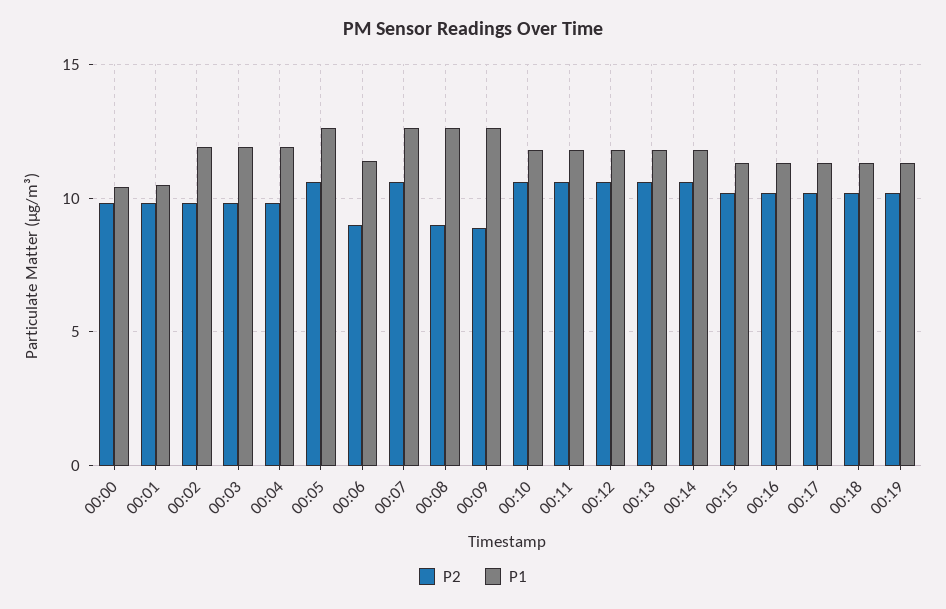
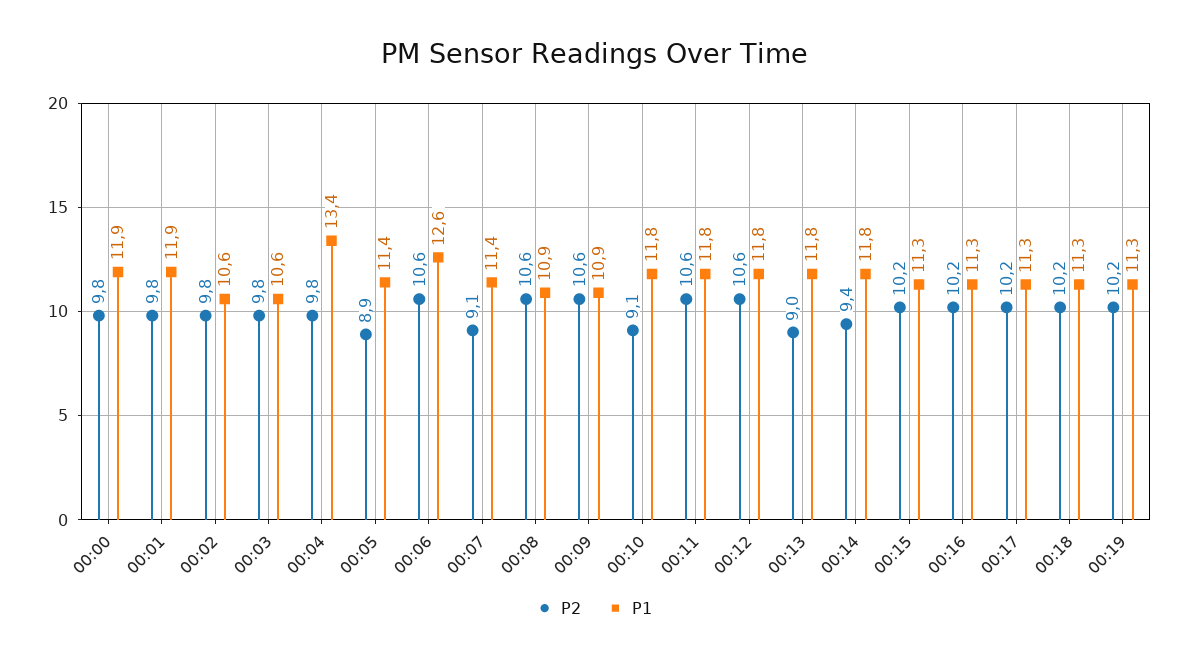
P1, 00:00: 10.5 -> 11.9
P1, 00:01: 10.5 -> 11.9
P1, 00:02: 12 -> 10.6
P1, 00:03: 12 -> 10.6
P1, 00:04: 12 -> 13.4
P2, 00:05: 10.5 -> 8.9
P1, 00:05: 12.5 -> 11.4
P2, 00:06: 9 -> 10.6
P1, 00:06: 11.5 -> 12.6
P2, 00:07: 10.5 -> 9.1
P1, 00:07: 12.5 -> 11.4
P2, 00:08: 9 -> 10.6
P1, 00:08: 12.5 -> 10.9
P2, 00:09: 9 -> 10.6
P1, 00:09: 12.5 -> 10.9
P2, 00:10: 10.5 -> 9.1
P2, 00:13: 10.5 -> 9
P2, 00:14: 10.5 -> 9.4

